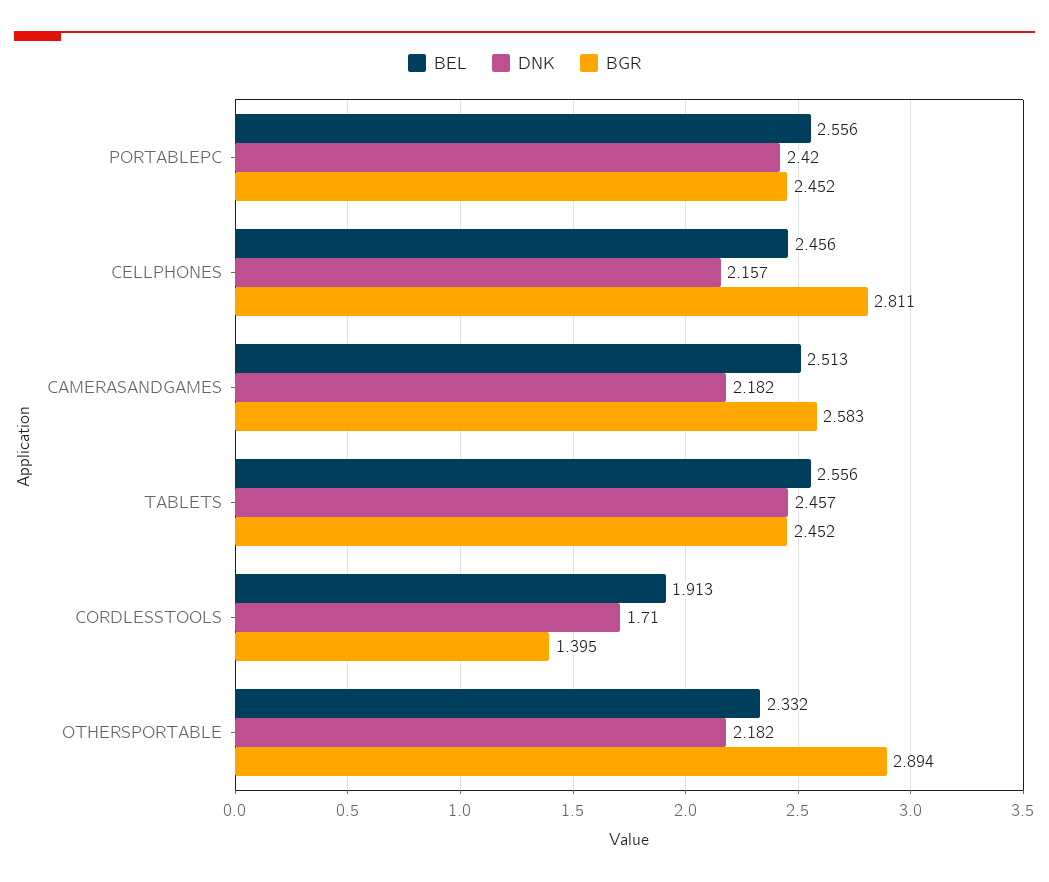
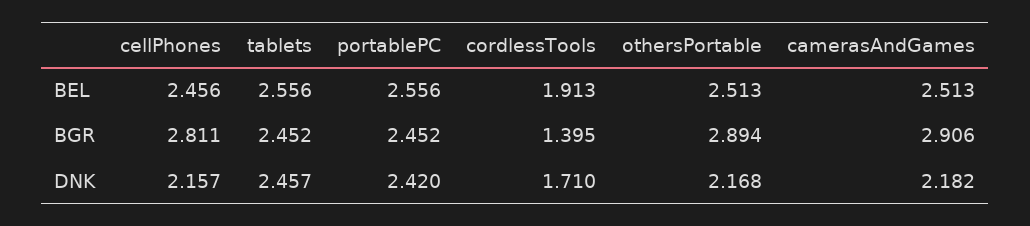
BGR, CAMERASANDGAMES: 2.583 -> 2.906
BEL, OTHERSPORTABLE: 2.332 -> 2.513
DNK, OTHERSPORTABLE: 2.182 -> 2.168

